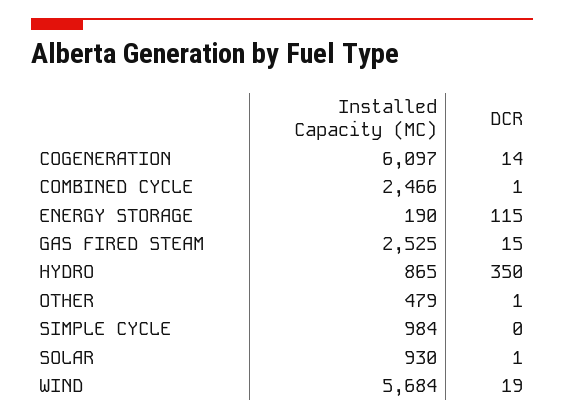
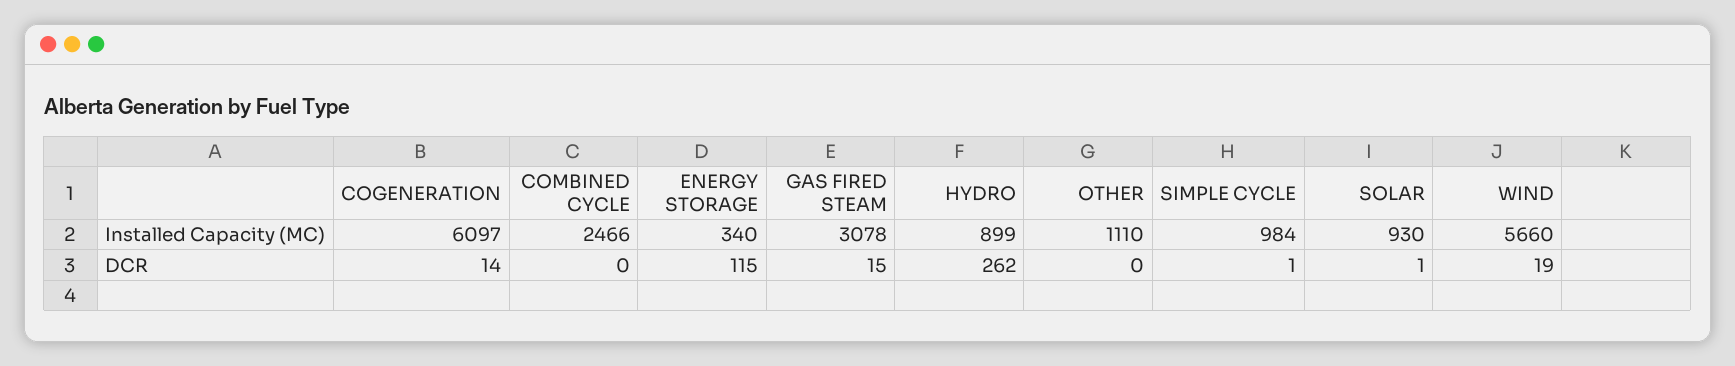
DCR, COMBINED CYCLE: 1 -> 0
Installed Capacity (MC), ENERGY STORAGE: 190 -> 340
Installed Capacity (MC), GAS FIRED STEAM: 2525 -> 3078
Installed Capacity (MC), HYDRO: 865 -> 899
DCR, HYDRO: 350 -> 262
Installed Capacity (MC), OTHER: 479 -> 1110
DCR, OTHER: 1 -> 0
DCR, SIMPLE CYCLE: 0 -> 1
Installed Capacity (MC), WIND: 5684 -> 5660

